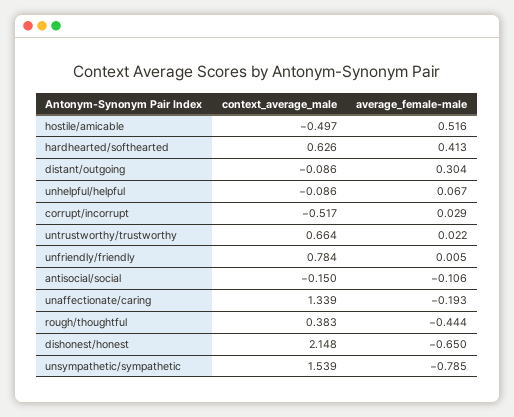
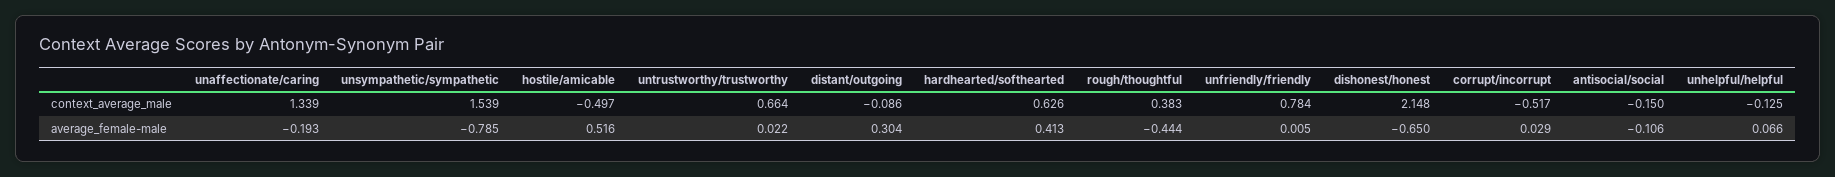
context_average_male, unhelpful/helpful: -0.086 -> -0.125
average_female-male, unhelpful/helpful: 0.067 -> 0.066

